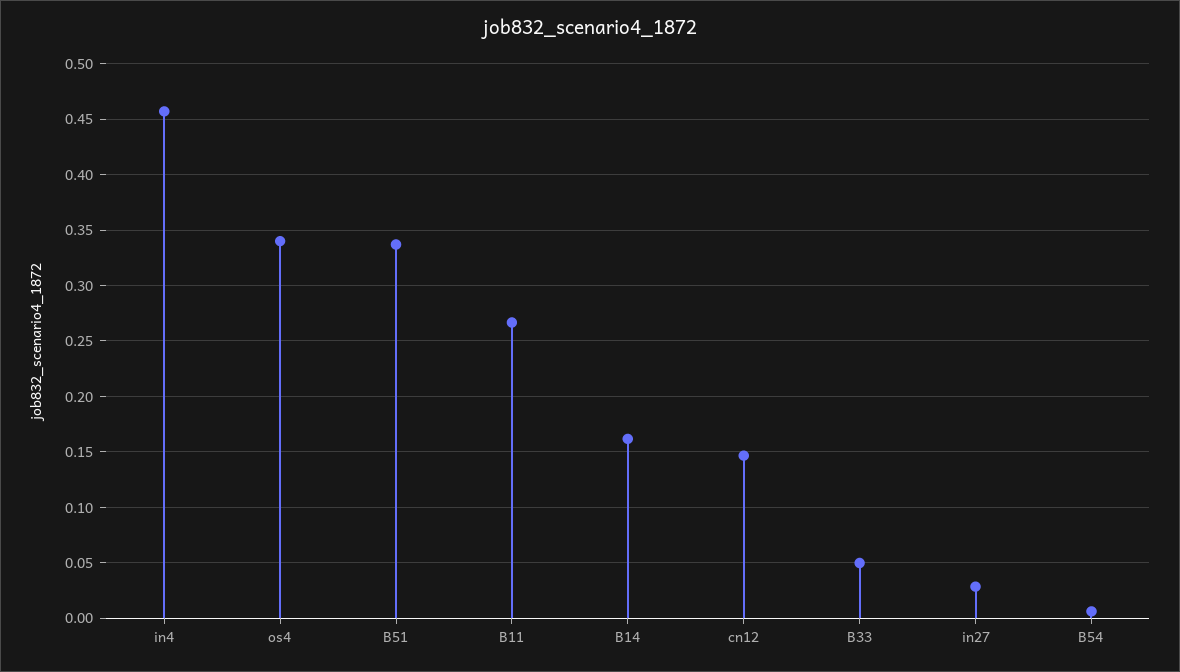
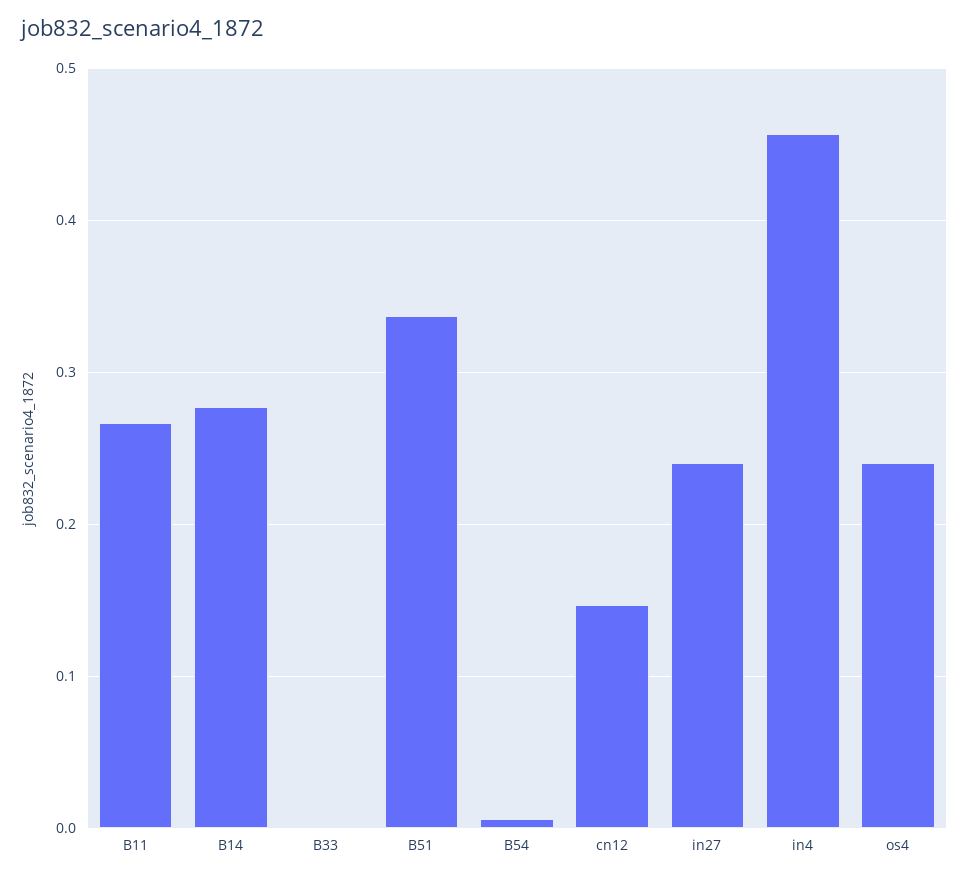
os4: 0.34 -> 0.24
B14: 0.16 -> 0.28
B33: 0.05 -> 0
in27: 0.03 -> 0.24

